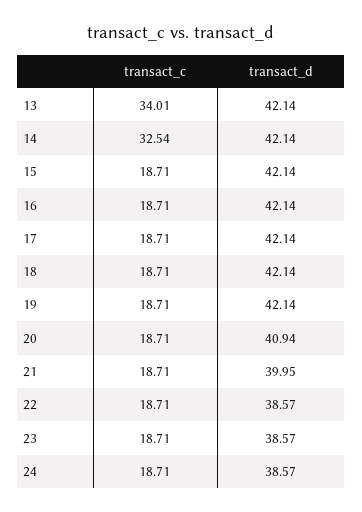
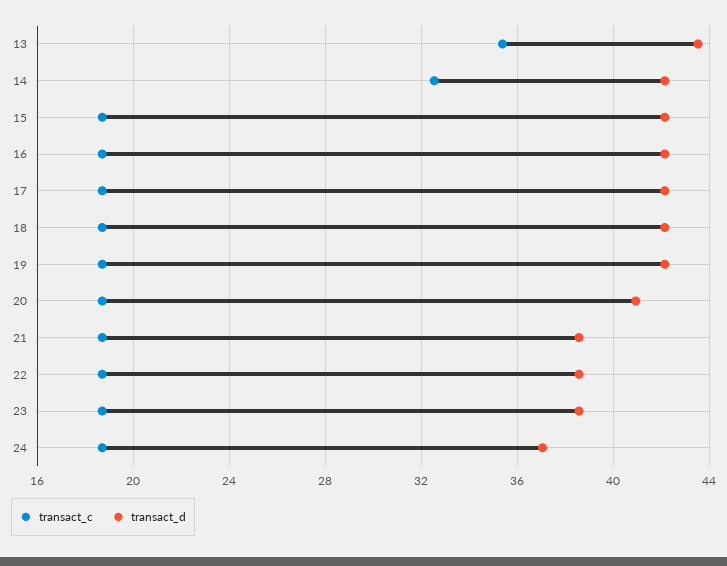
transact_c, 13: 34.01 -> 35.5
transact_d, 13: 42.14 -> 43.5
transact_d, 21: 39.95 -> 38.5
transact_d, 24: 38.57 -> 37

